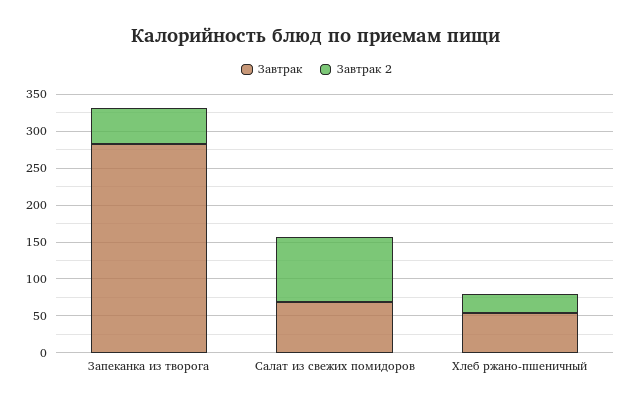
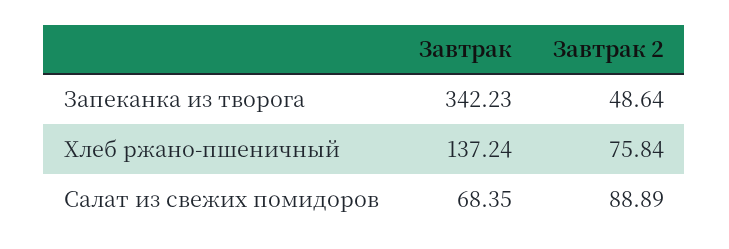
Завтрак, Запеканка из творога: 275 -> 342.23
Завтрак, Хлеб ржано-пшеничный: 50 -> 137.24
Завтрак 2, Хлеб ржано-пшеничный: 25 -> 75.84

